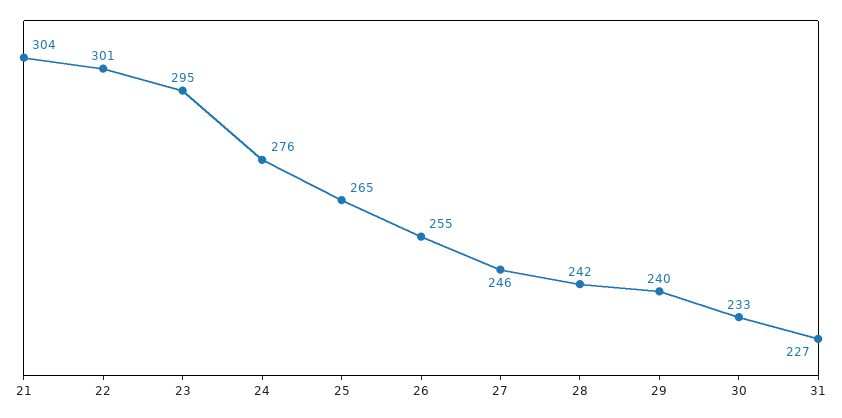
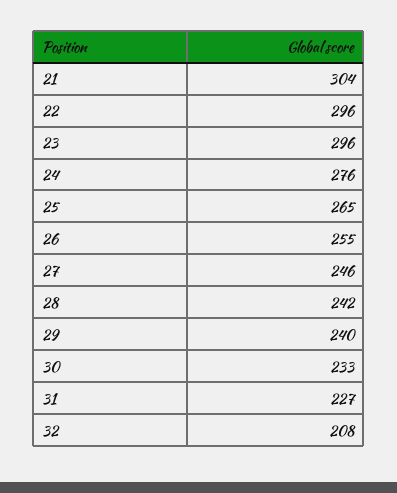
22: 301 -> 296
23: 295 -> 296
32: none -> 208

